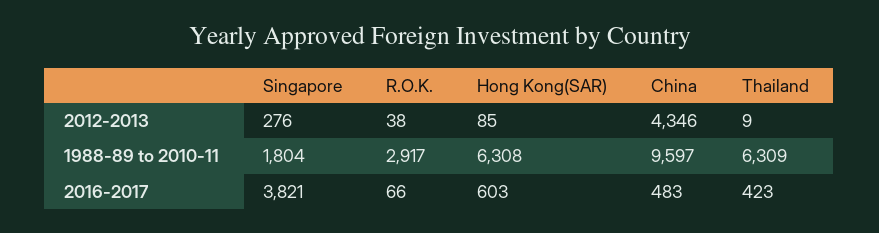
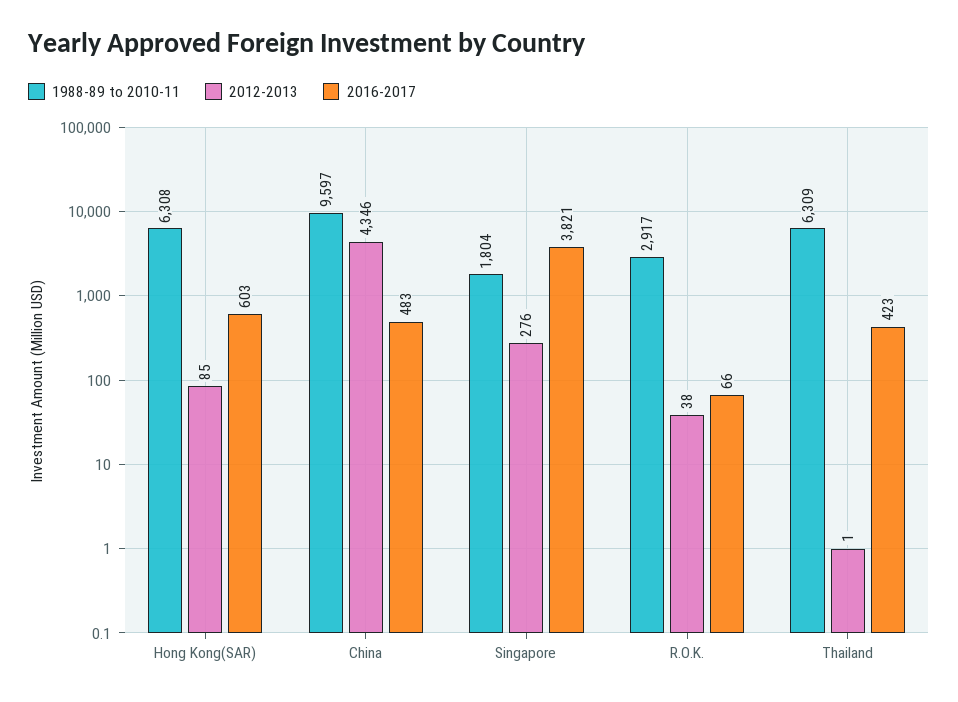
2012-2013, Thailand: 9 -> 1

